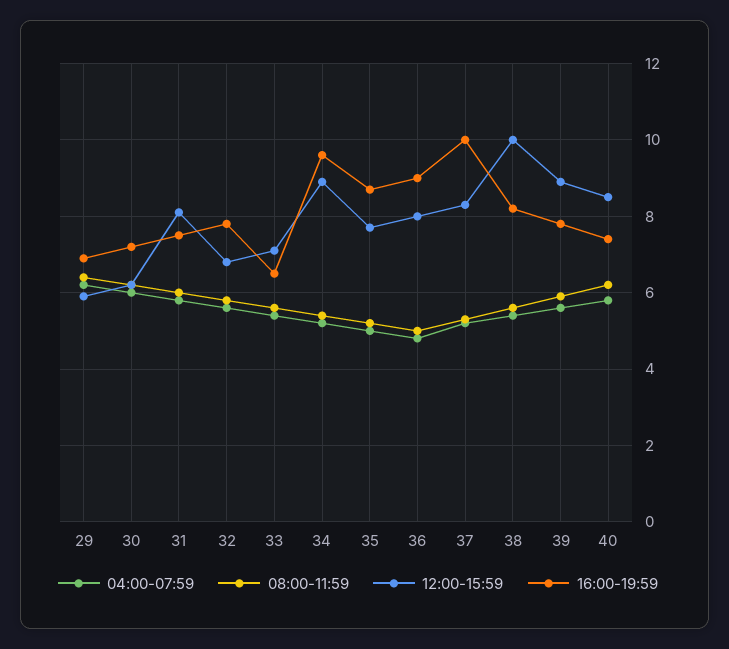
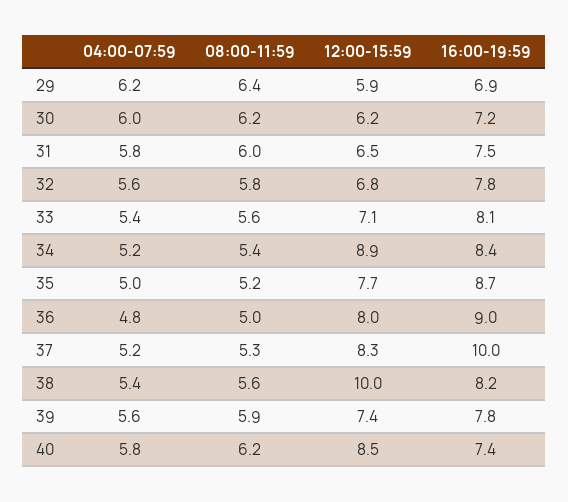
12:00-15:59, 31: 8 -> 6.5
16:00-19:59, 33: 6.5 -> 8.1
16:00-19:59, 34: 9.5 -> 8.4
12:00-15:59, 39: 9 -> 7.4

